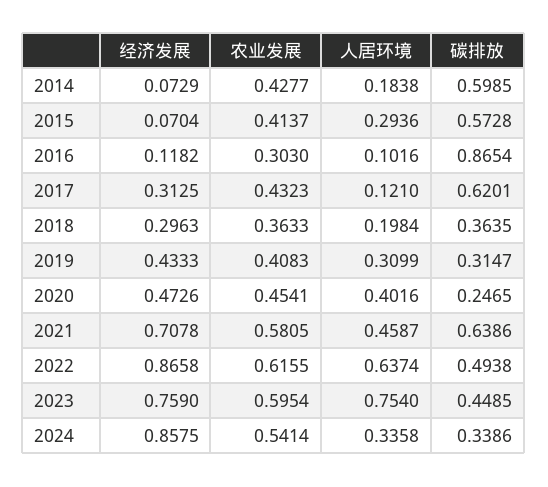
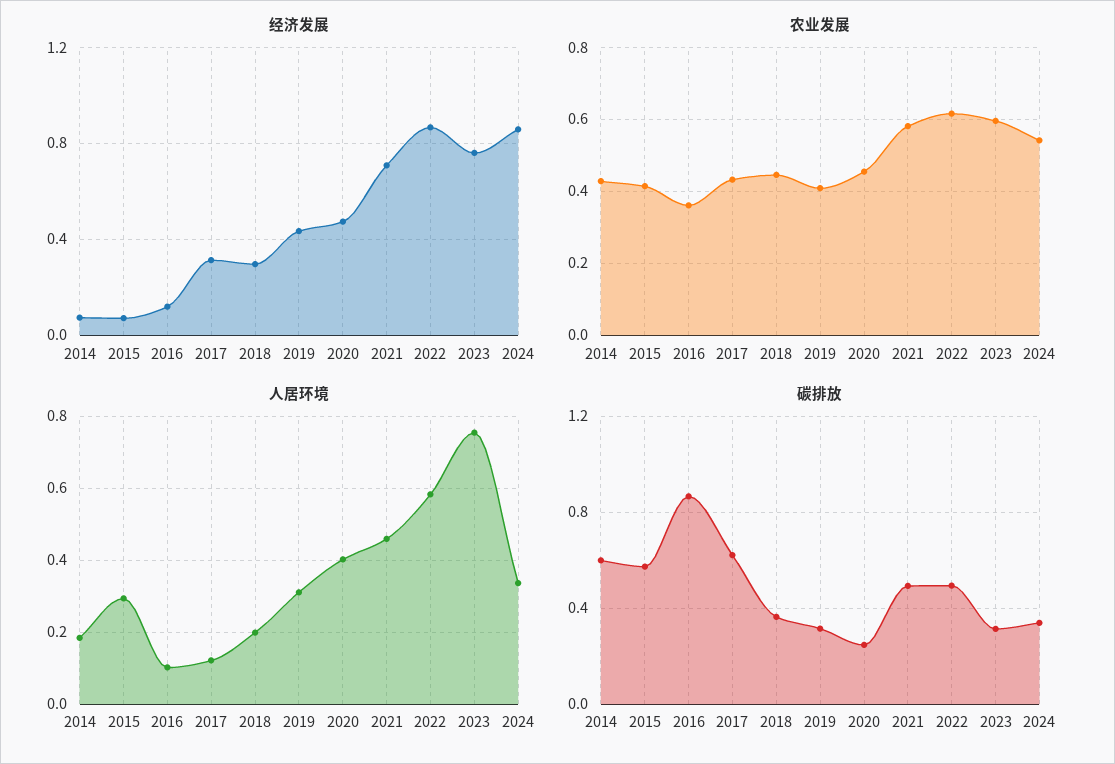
农业发展, 2016: 0.303 -> 0.36
农业发展, 2018: 0.3633 -> 0.44
碳排放, 2021: 0.6386 -> 0.5
人居环境, 2022: 0.6374 -> 0.58
碳排放, 2023: 0.4485 -> 0.3

